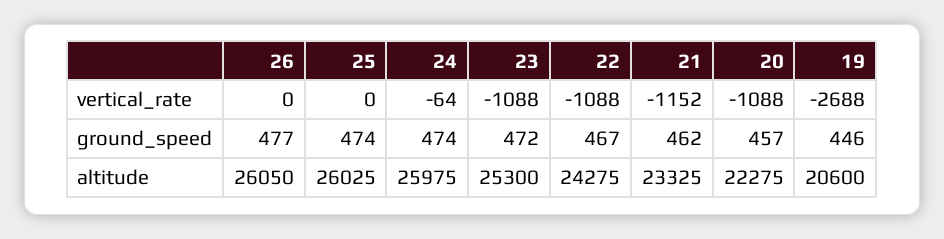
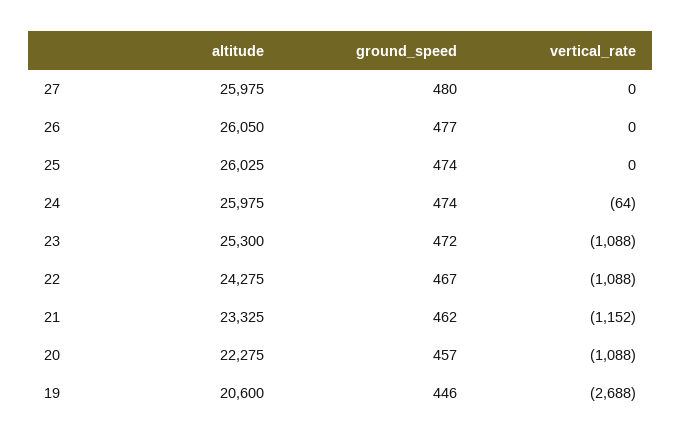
27, altitude: none -> 25975
27, ground_speed: none -> 480
27, vertical_rate: none -> 0

